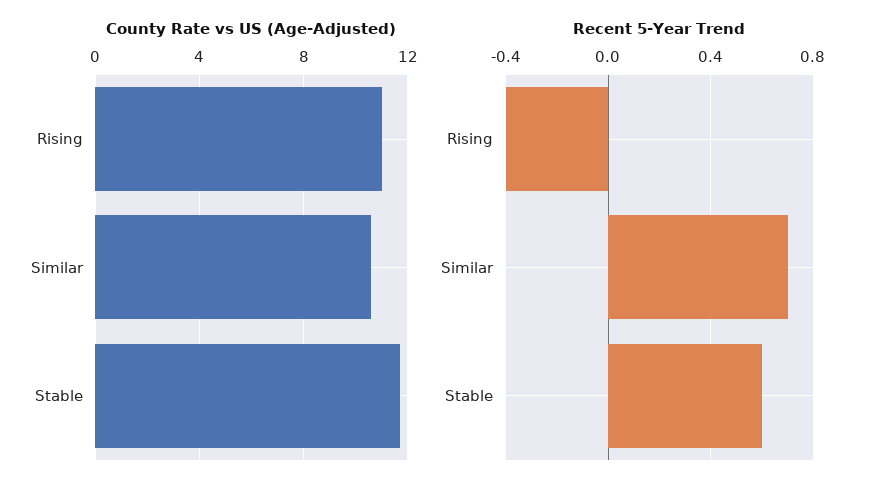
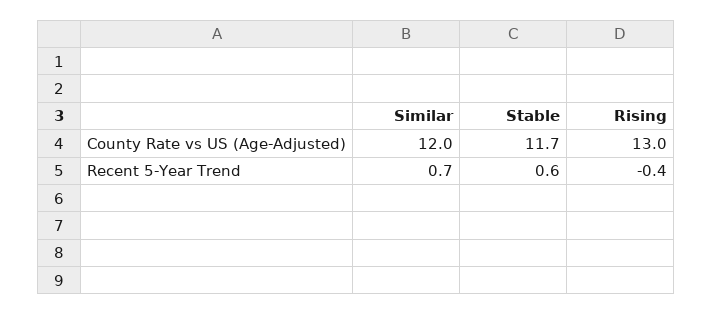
County Rate vs US (Age-Adjusted), Rising: 11 -> 13
County Rate vs US (Age-Adjusted), Similar: 10.5 -> 12

